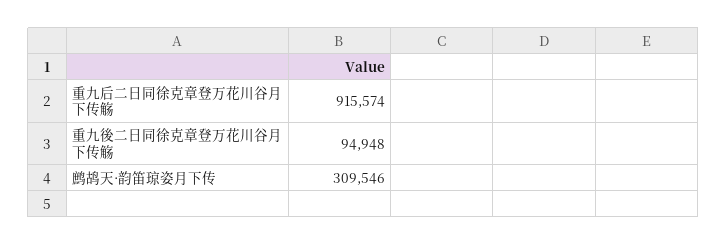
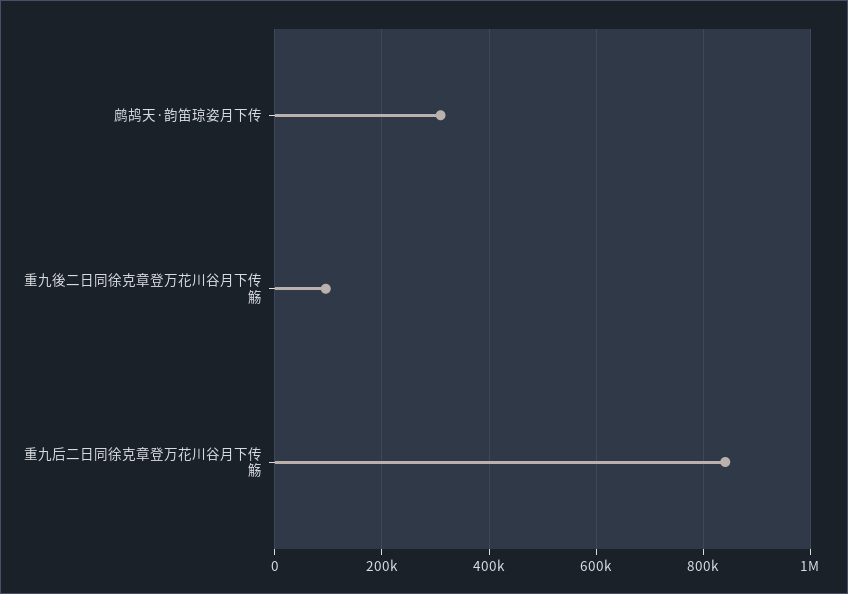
重九后二日同徐克章登万花川谷月下传觞: 915574 -> 840000

